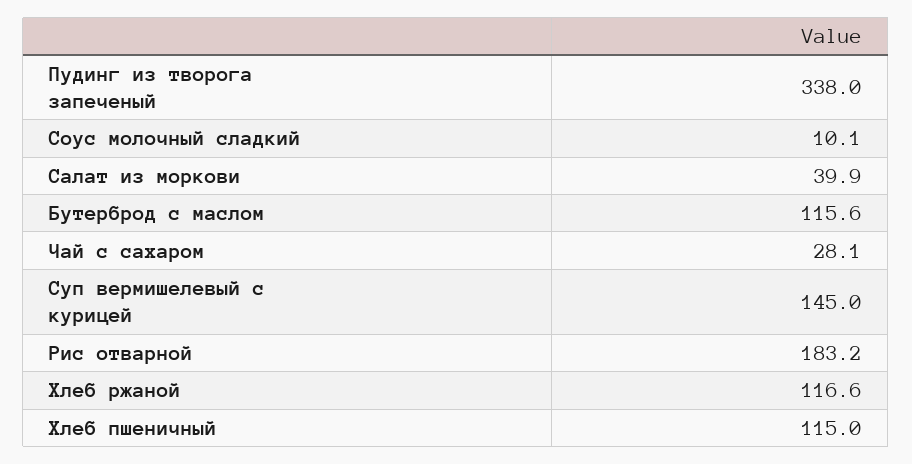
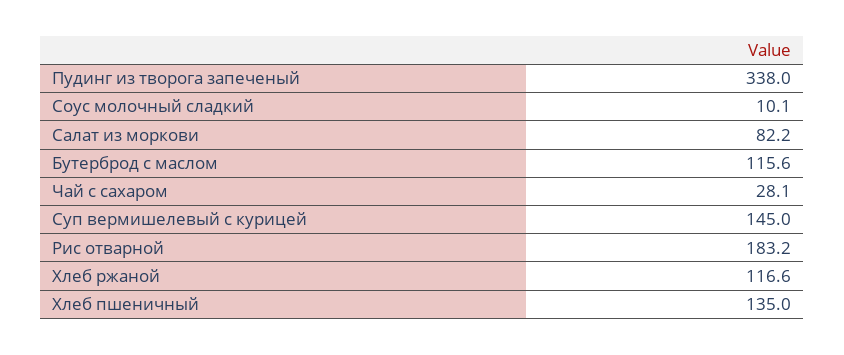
Салат из моркови: 39.9 -> 82.2
Хлеб пшеничный: 115 -> 135

